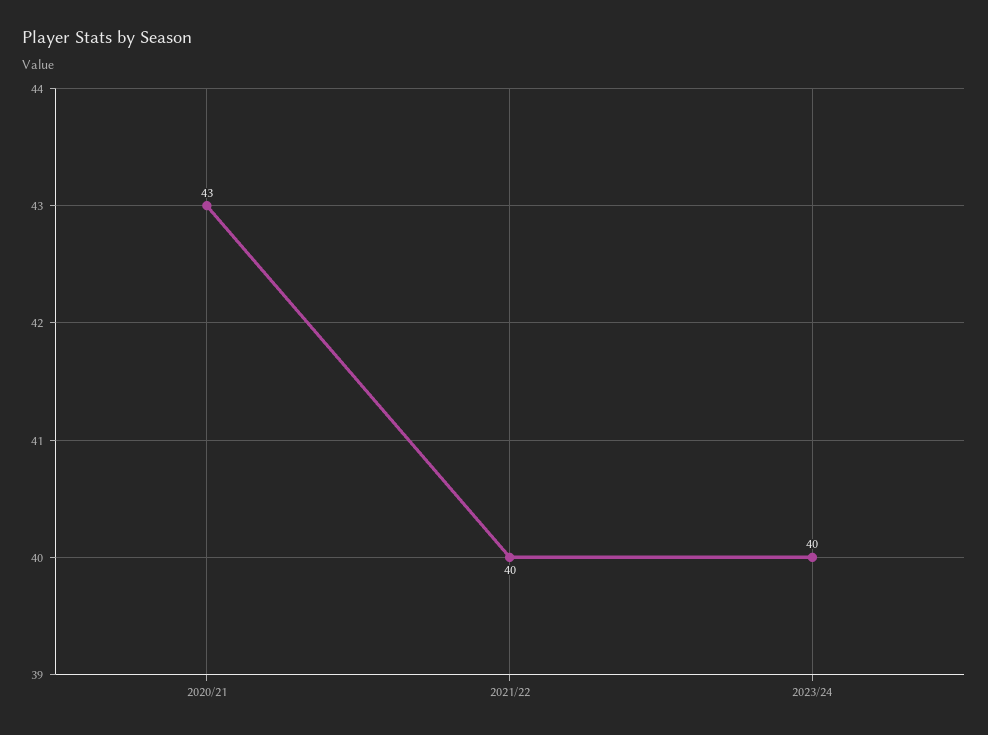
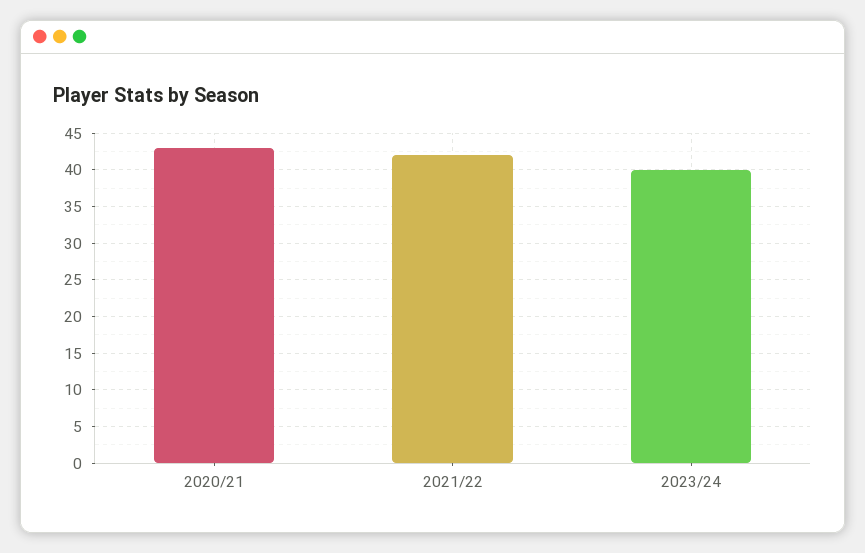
2021/22: 40 -> 42

